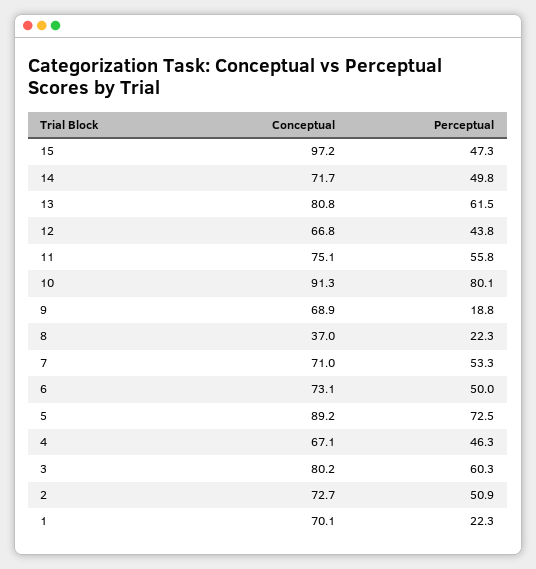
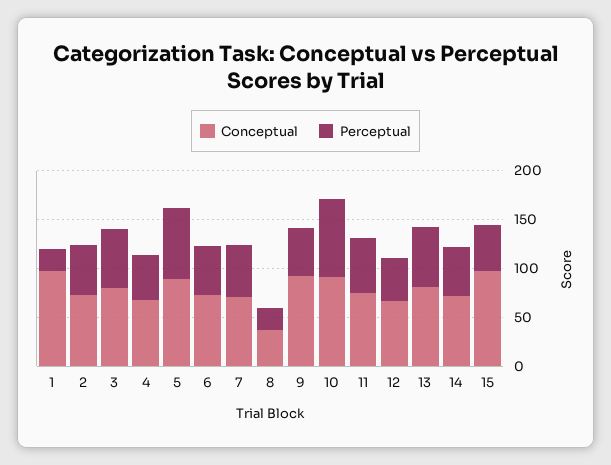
Conceptual, 9: 68.9 -> 90
Perceptual, 9: 18.8 -> 50
Conceptual, 1: 70.1 -> 100

